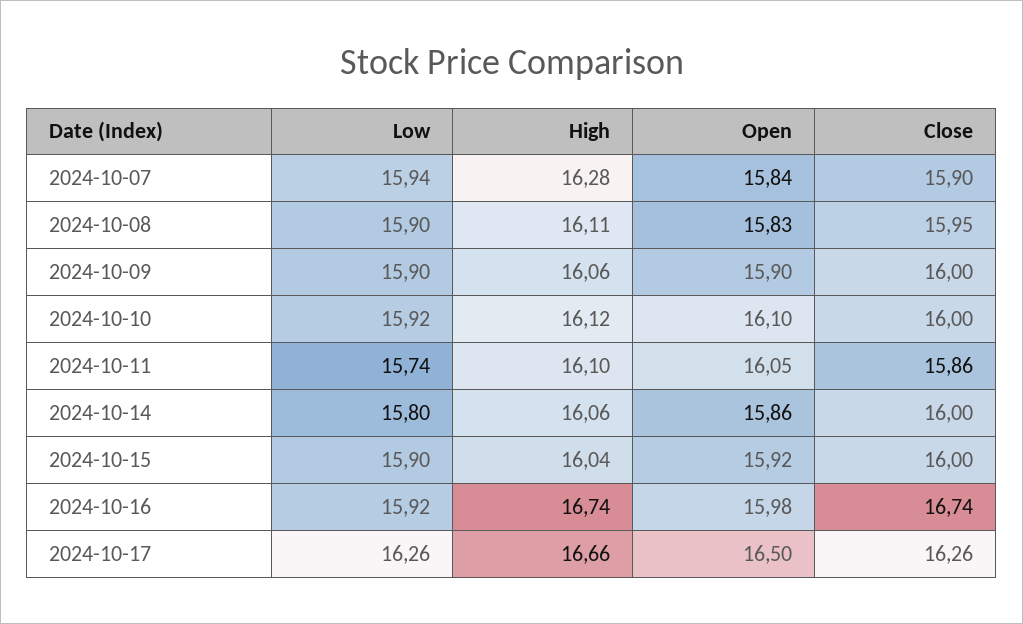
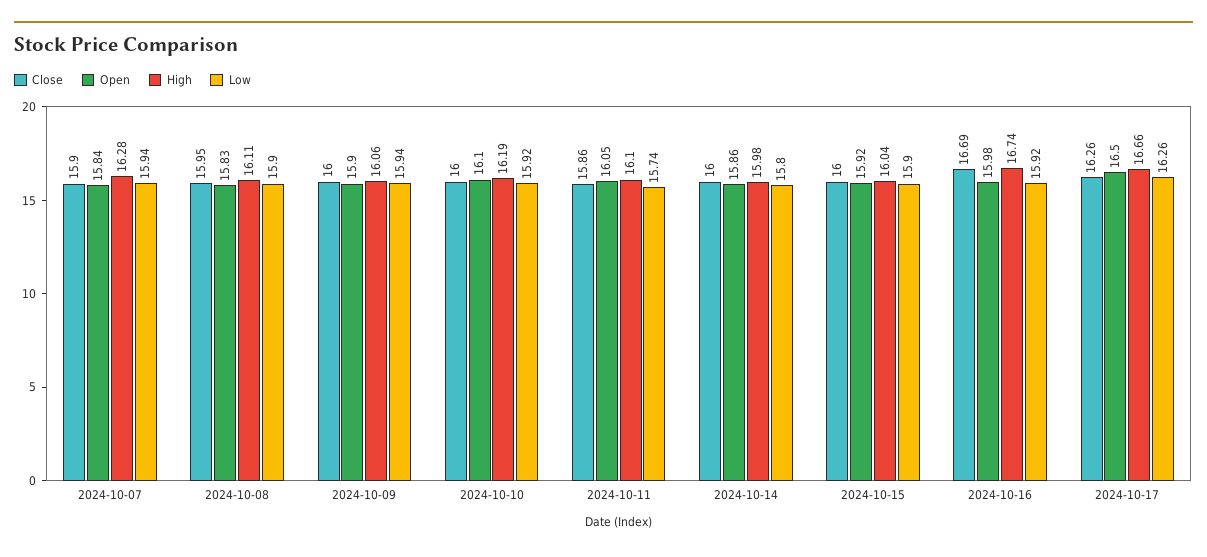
Low, 2024-10-09: 15.9 -> 15.94
High, 2024-10-10: 16.12 -> 16.19
High, 2024-10-14: 16.06 -> 15.98
Close, 2024-10-16: 16.74 -> 16.69

